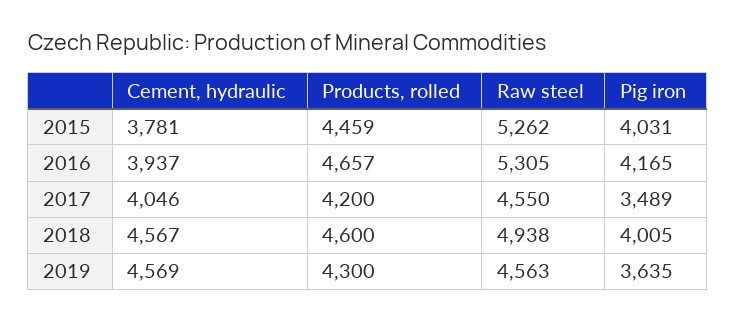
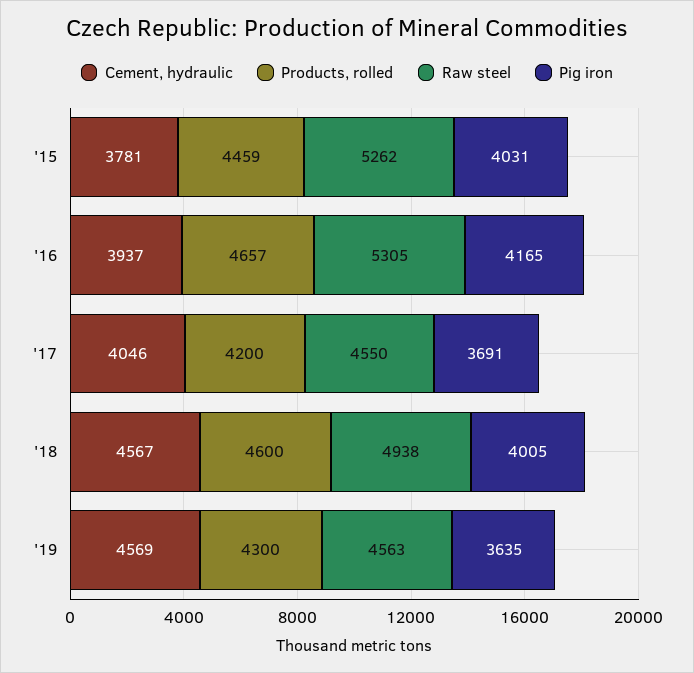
Pig iron, 2017: 3489 -> 3691

